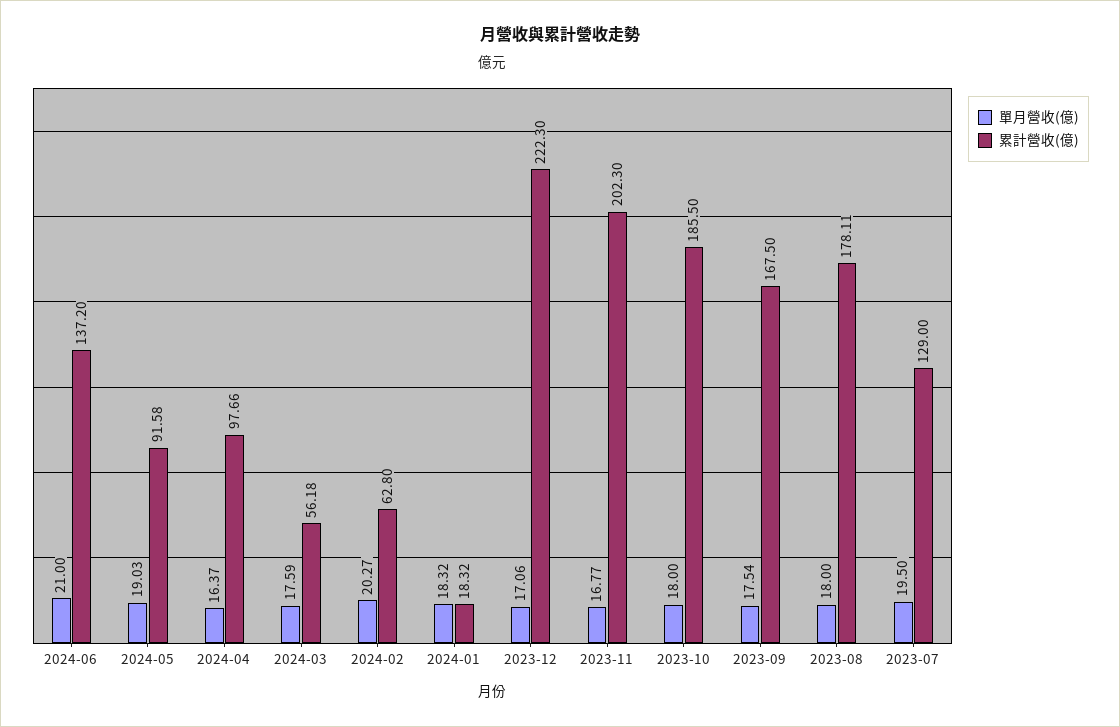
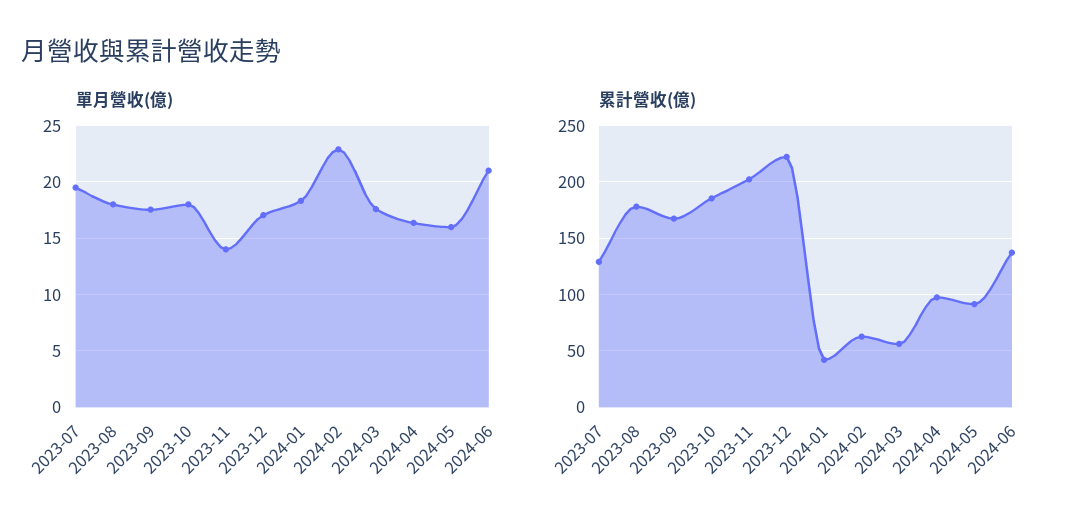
單月營收(億), 2024-05: 19.03 -> 16
單月營收(億), 2024-02: 20.27 -> 23
累計營收(億), 2024-01: 18.32 -> 40
單月營收(億), 2023-11: 16.77 -> 14

